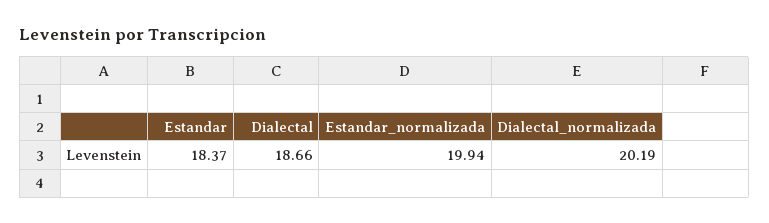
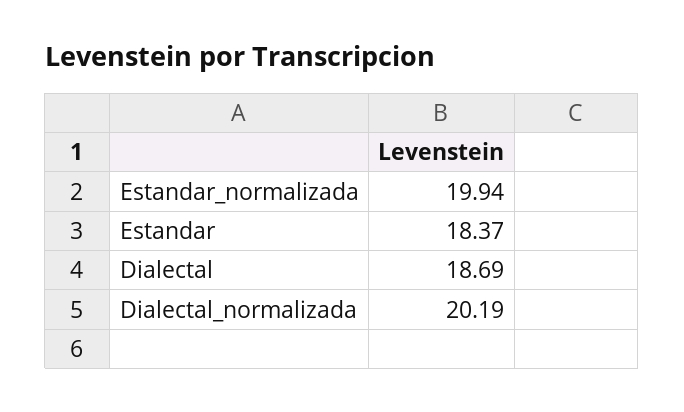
Dialectal: 18.66 -> 18.69

